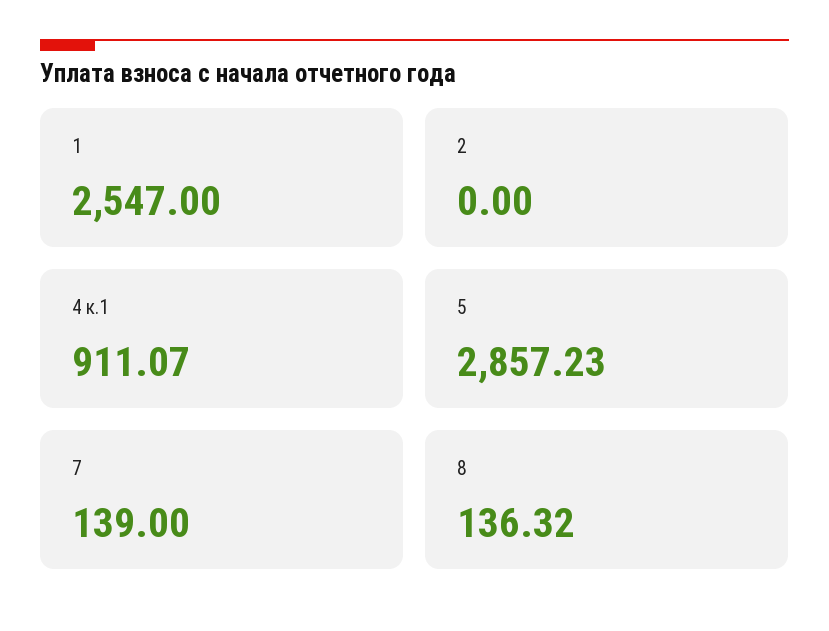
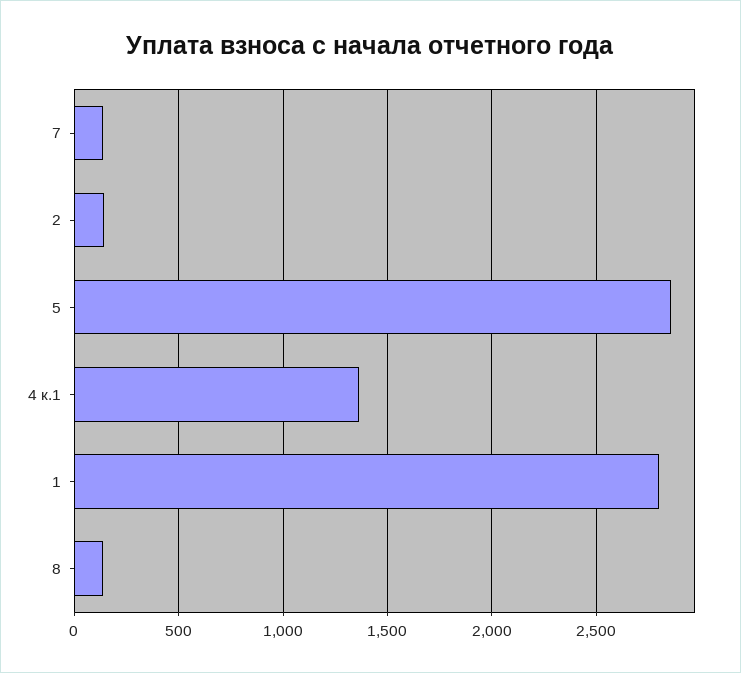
1: 2547 -> 2800
2: 0 -> 150
4 к.1: 911.07 -> 1350

